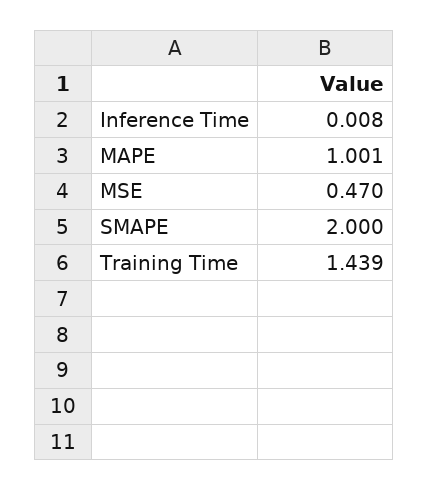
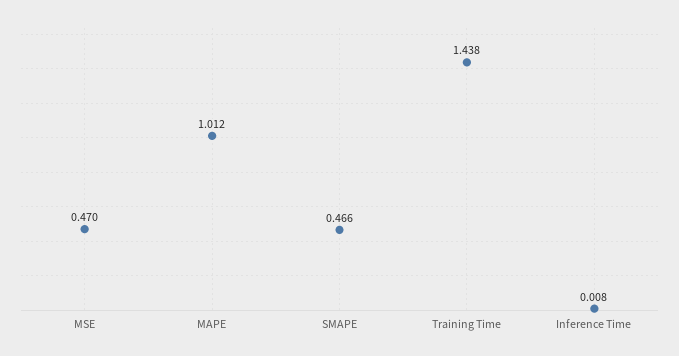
MAPE: 1.001 -> 1.012
SMAPE: 2 -> 0.466
Training Time: 1.439 -> 1.438

